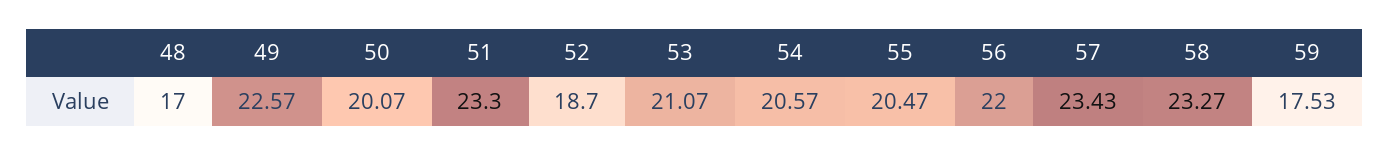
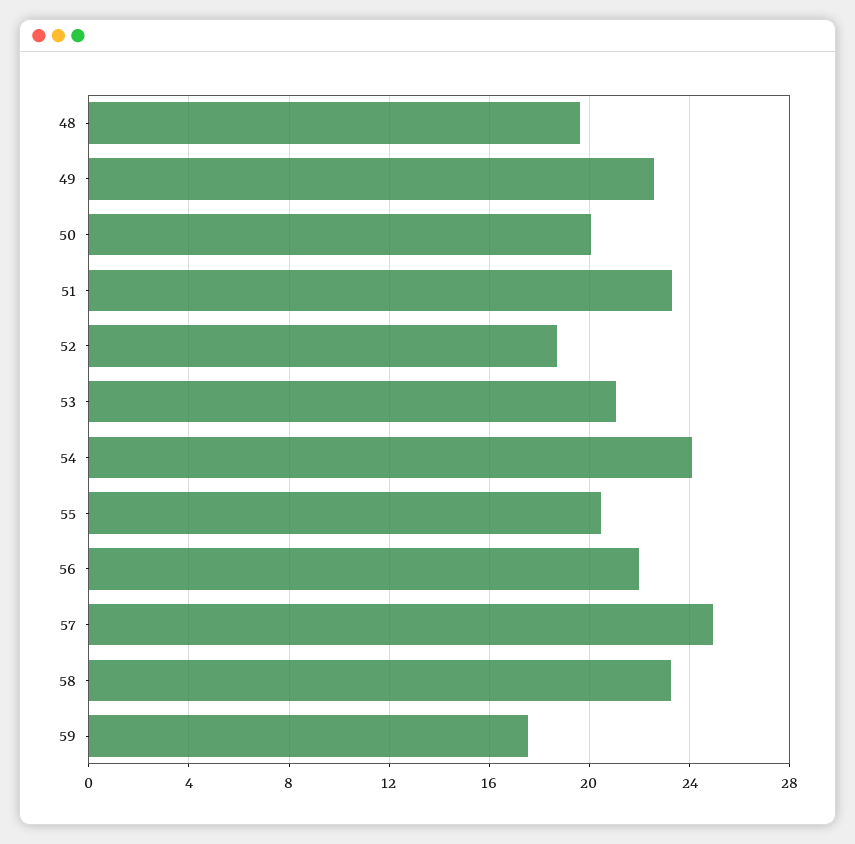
48: 17 -> 19.5
54: 20.57 -> 24
57: 23.43 -> 25

